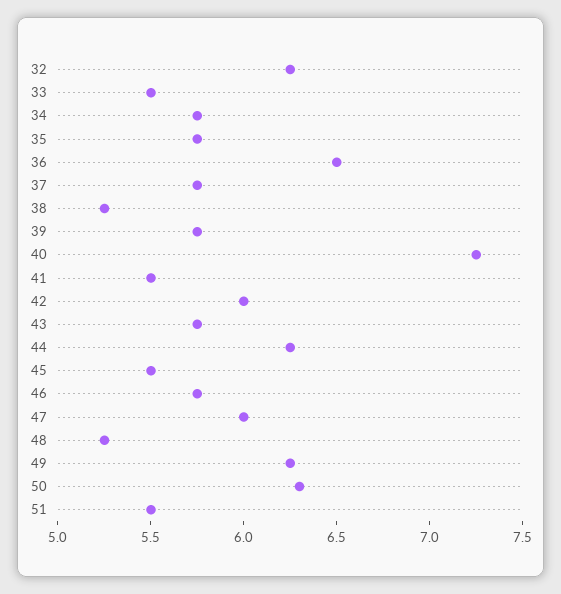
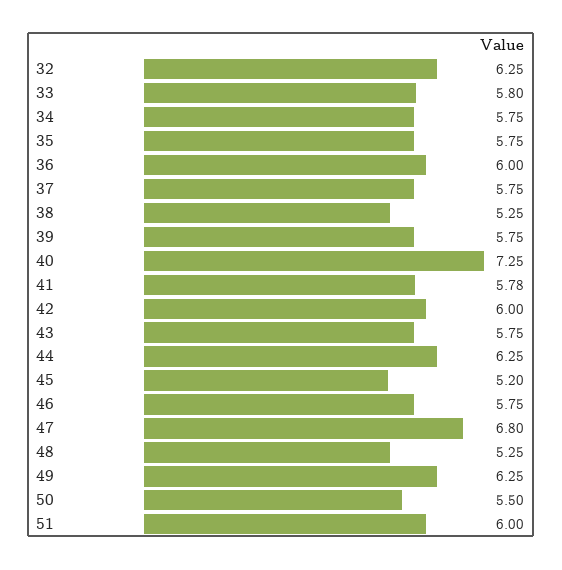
33: 5.5 -> 5.8
36: 6.5 -> 6
41: 5.5 -> 5.78
45: 5.5 -> 5.2
47: 6 -> 6.8
50: 6.3 -> 5.5
51: 5.5 -> 6

